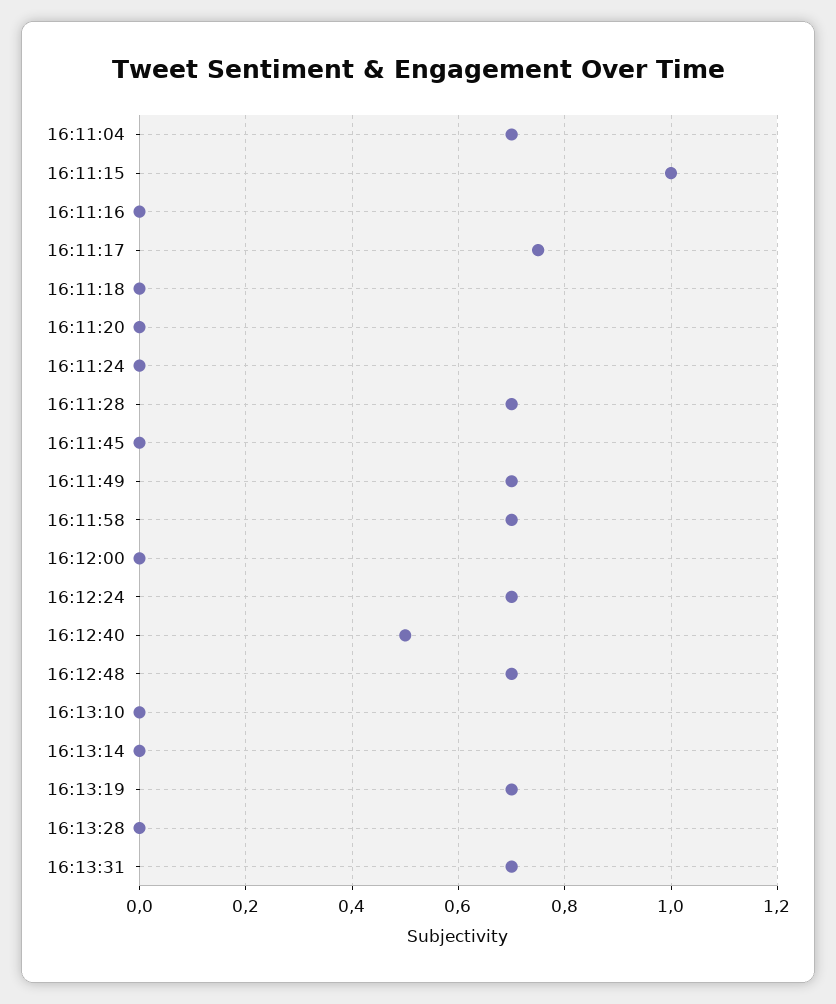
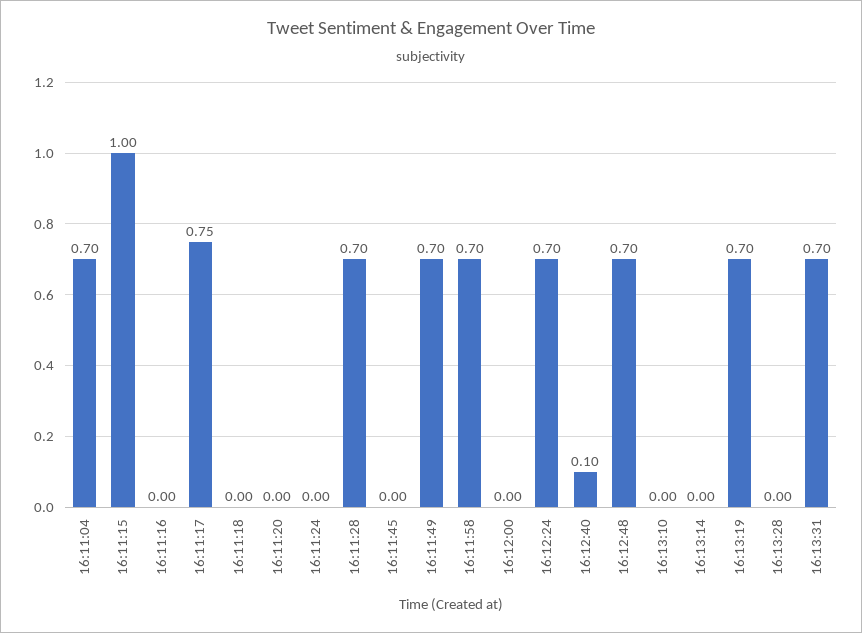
16:12:40: 0.5 -> 0.1

